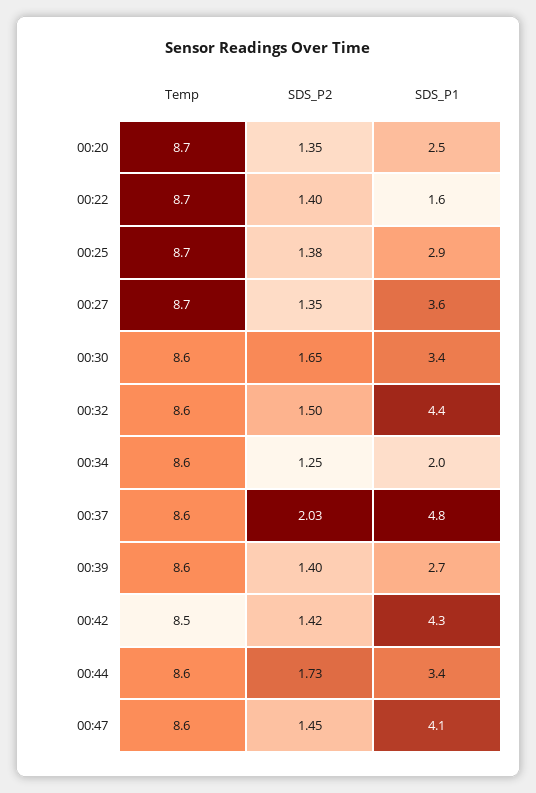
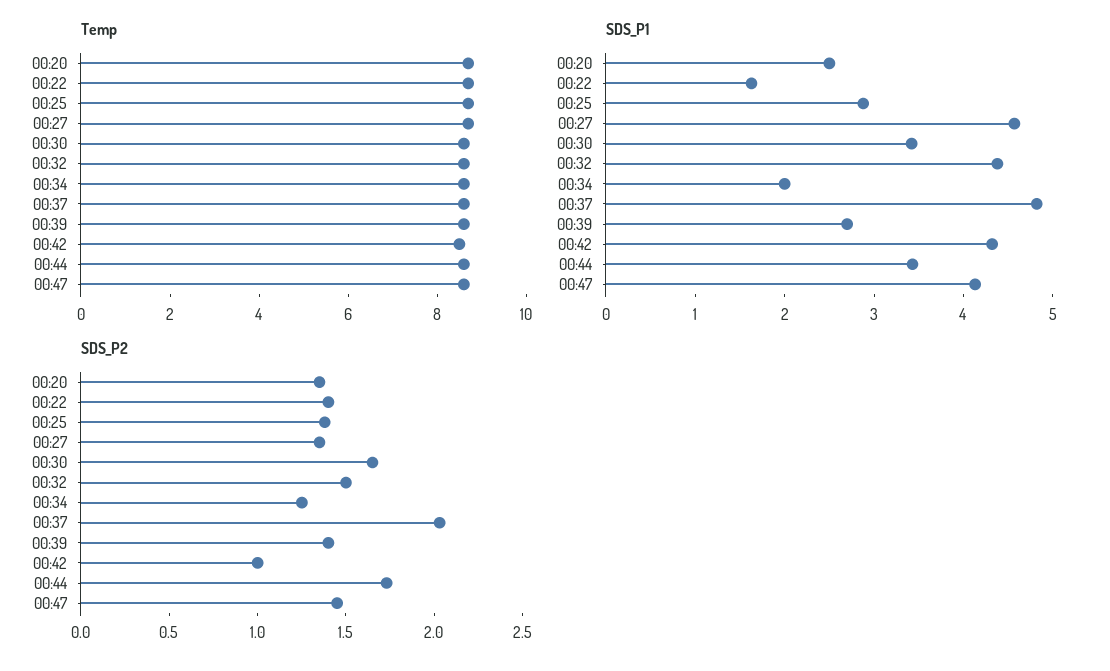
SDS_P1, 00:27: 3.6 -> 4.6
SDS_P2, 00:42: 1.42 -> 1

